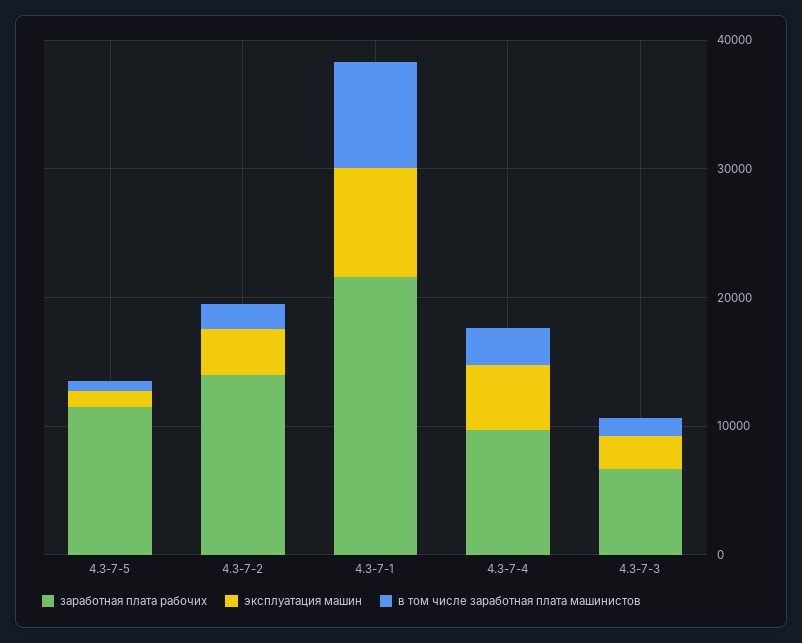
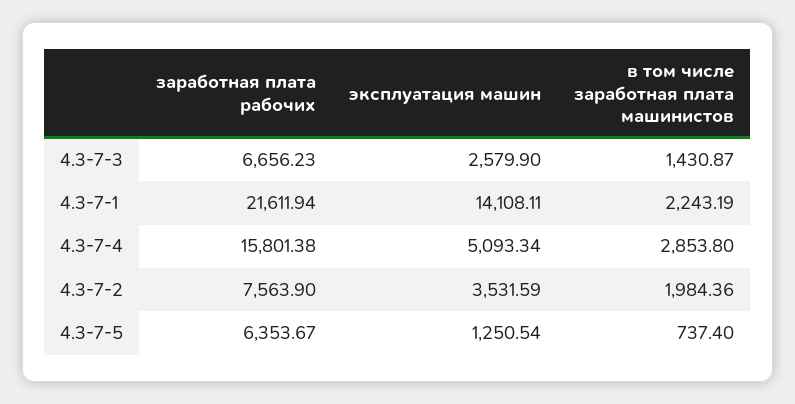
заработная плата рабочих, 4.3-7-5: 12000 -> 6353.67
заработная плата рабочих, 4.3-7-2: 14000 -> 7563.9
эксплуатация машин, 4.3-7-1: 8000 -> 14108.11
в том числе заработная плата машинистов, 4.3-7-1: 8000 -> 2243.19
заработная плата рабочих, 4.3-7-4: 10000 -> 15801.38

